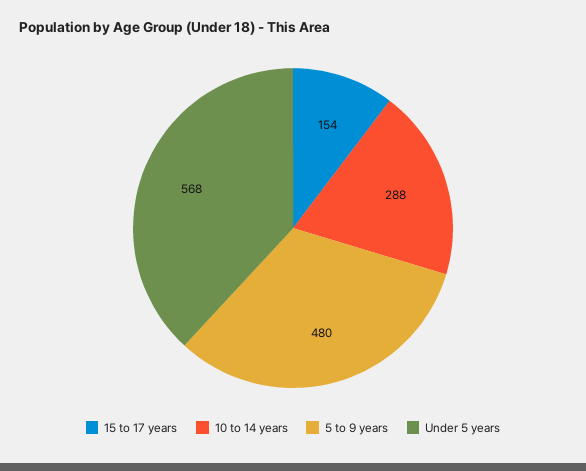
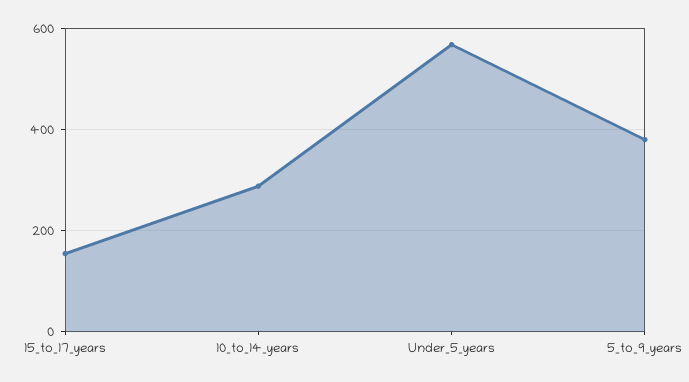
5 to 9 years: 480 -> 380

